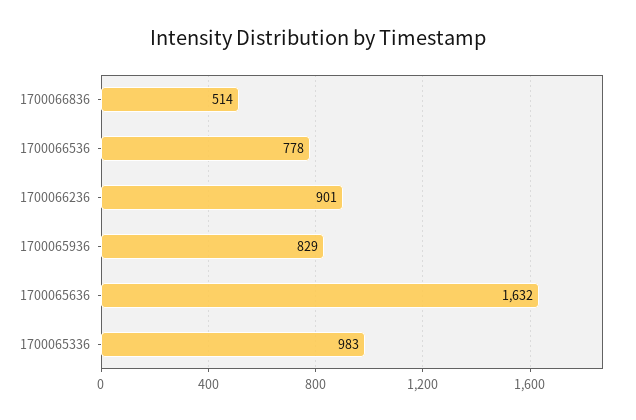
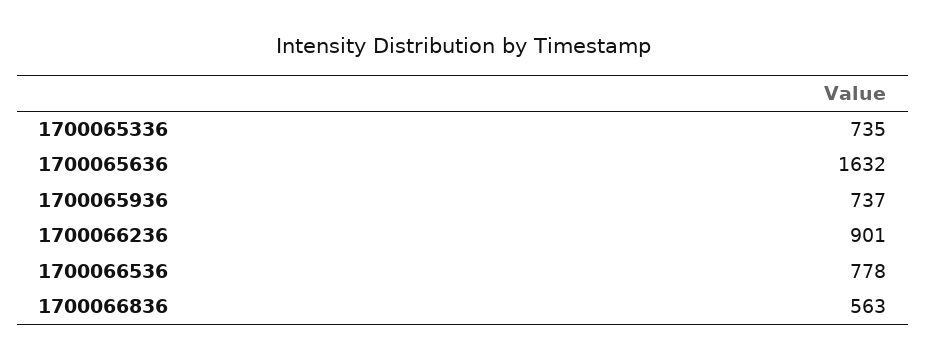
1700066836: 514 -> 563
1700065936: 829 -> 737
1700065336: 983 -> 735

